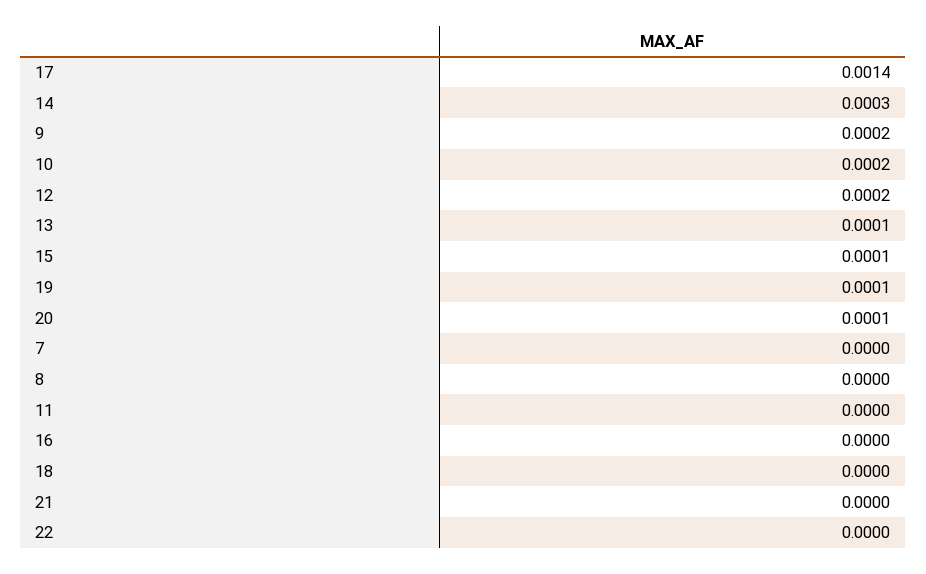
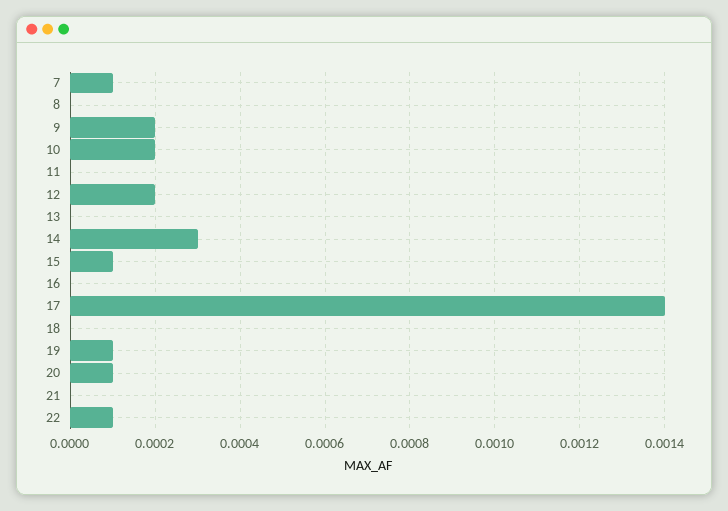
13: 0.0001 -> 0
7: 0 -> 0.0001
22: 0 -> 0.0001

